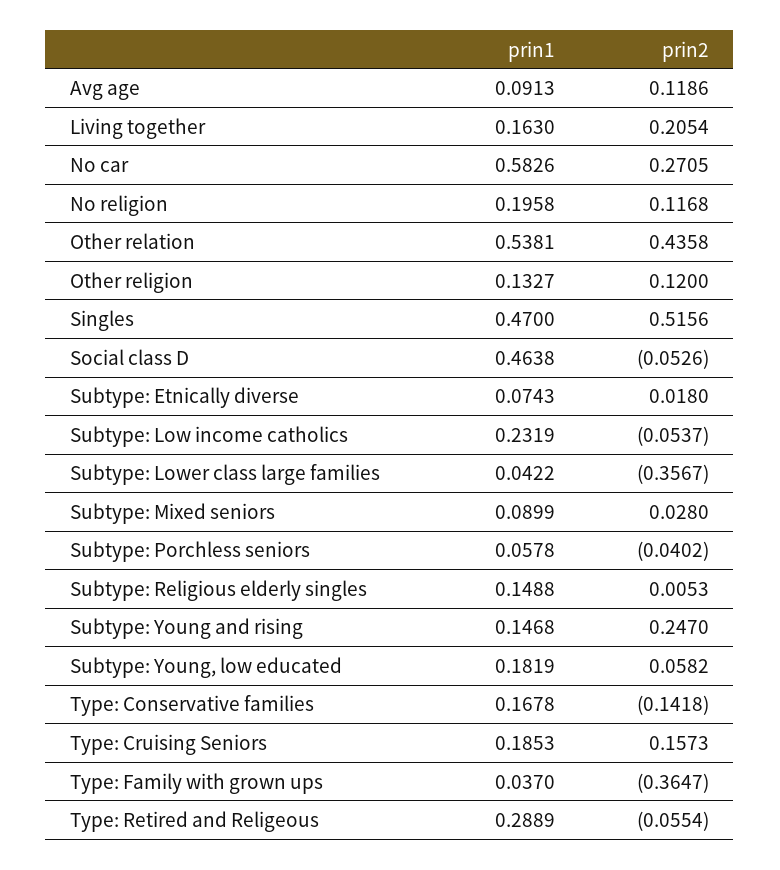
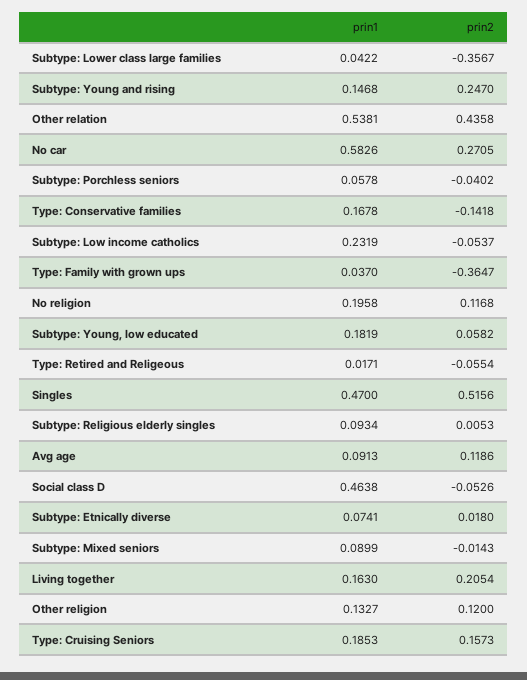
prin1, Subtype: Etnically diverse: 0.0743 -> 0.0741
prin2, Subtype: Mixed seniors: 0.028 -> -0.0143
prin1, Subtype: Religious elderly singles: 0.1488 -> 0.0934
prin1, Type: Retired and Religeous: 0.2889 -> 0.0171

